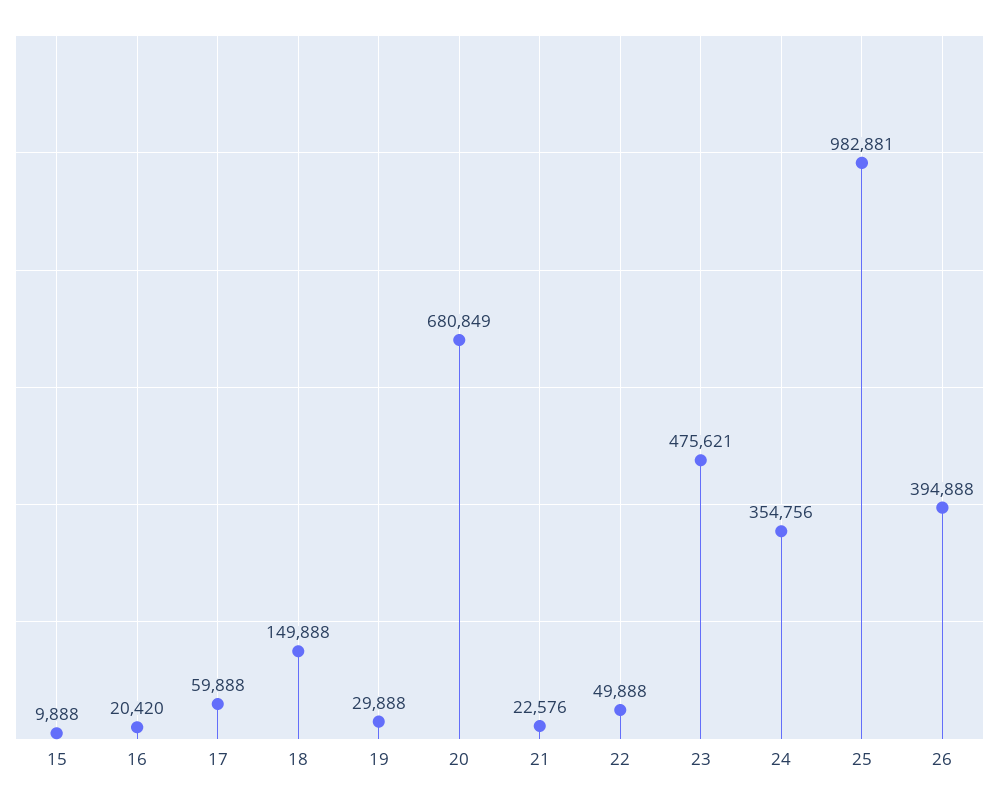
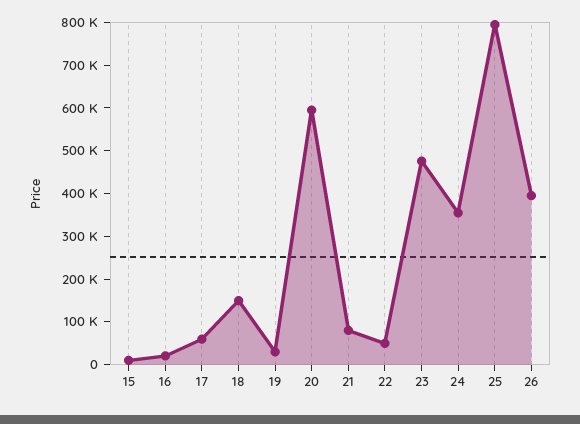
20: 680849 -> 600000
21: 22576 -> 80000
25: 982881 -> 800000

